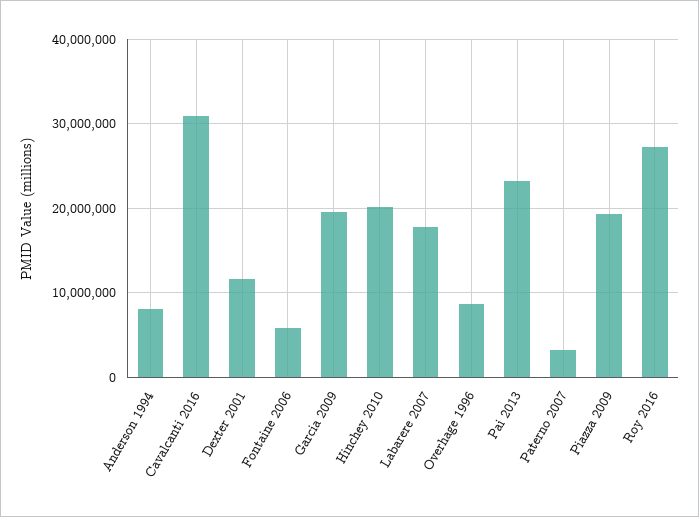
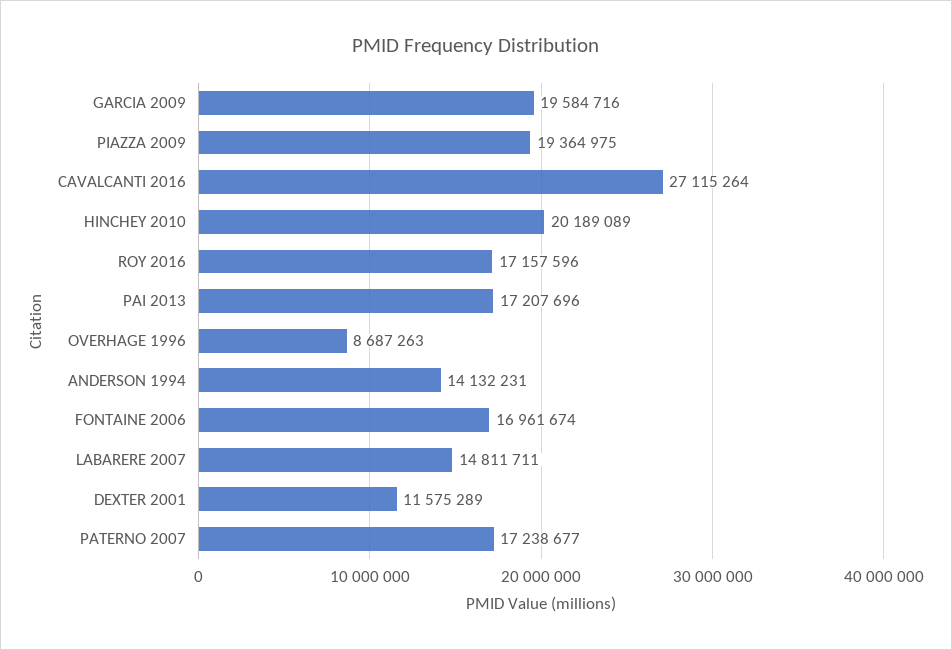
Anderson 1994: 8000000 -> 14132231
Cavalcanti 2016: 31000000 -> 27115264
Fontaine 2006: 6000000 -> 16961674
Labarere 2007: 18000000 -> 14811711
Pai 2013: 23000000 -> 17207696
Paterno 2007: 3000000 -> 17238677
Roy 2016: 27000000 -> 17157596

